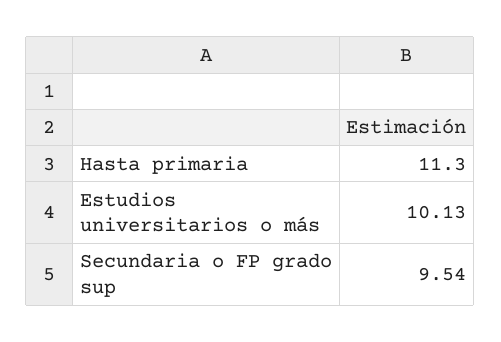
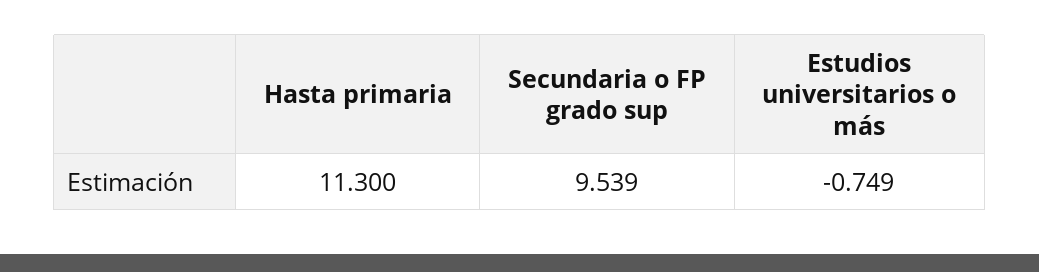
Estudios universitarios o más: 10.13 -> -0.749

